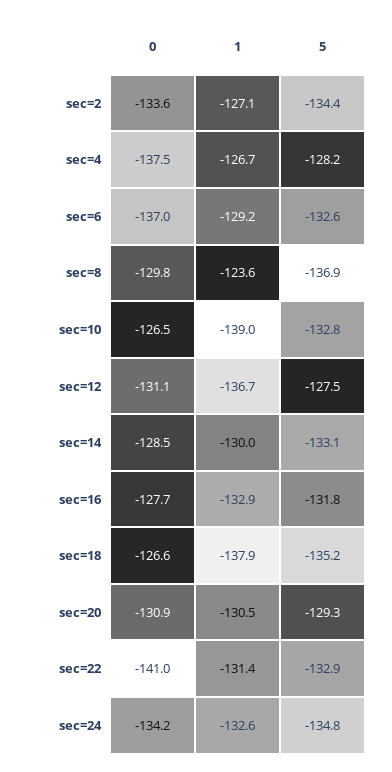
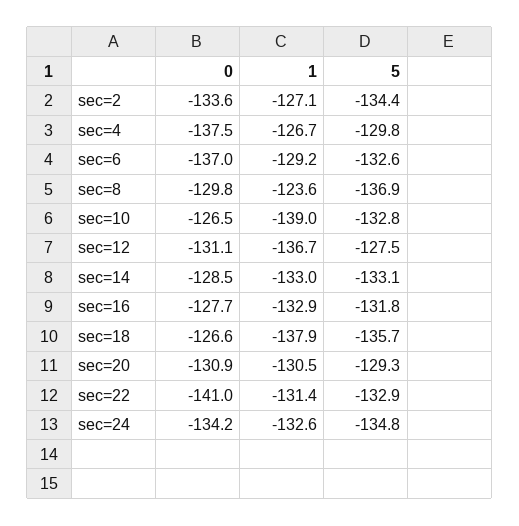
5, sec=4: -128.2 -> -129.8
1, sec=14: -130 -> -133
5, sec=18: -135.2 -> -135.7

